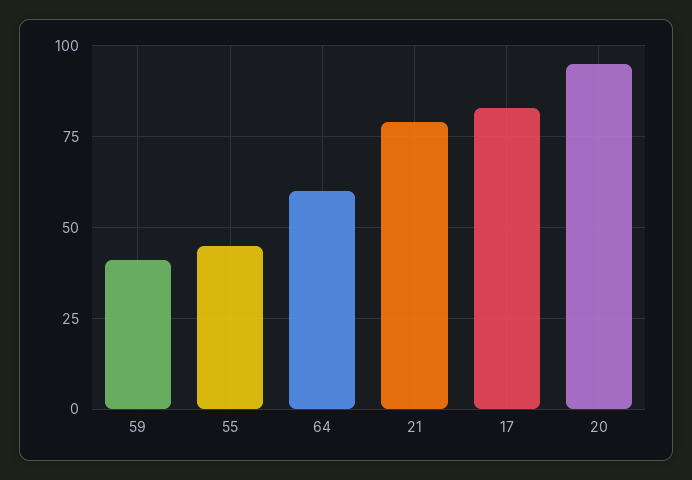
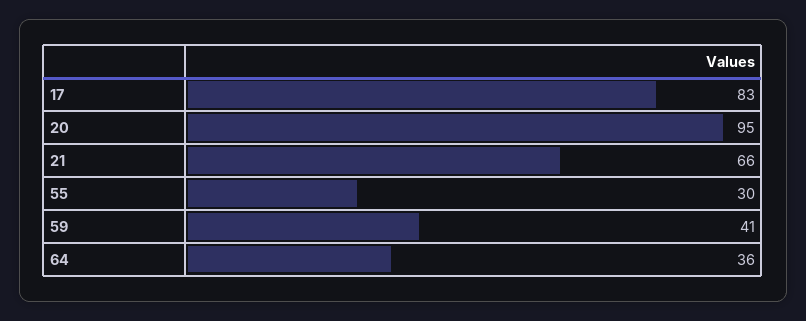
55: 45 -> 30
64: 60 -> 36
21: 80 -> 66

